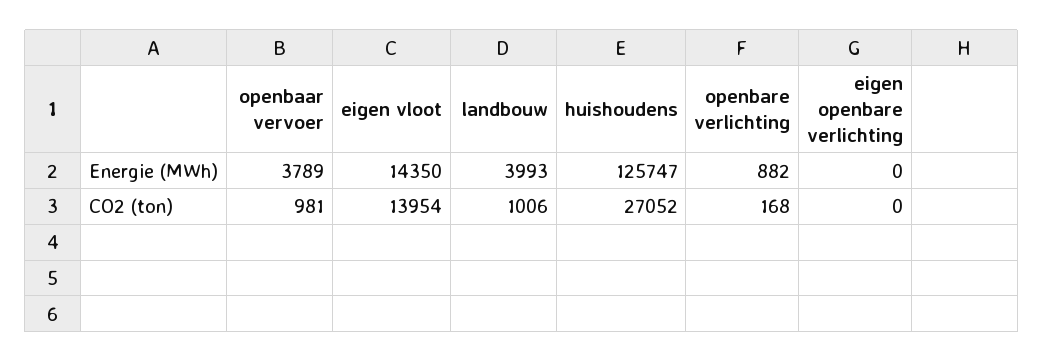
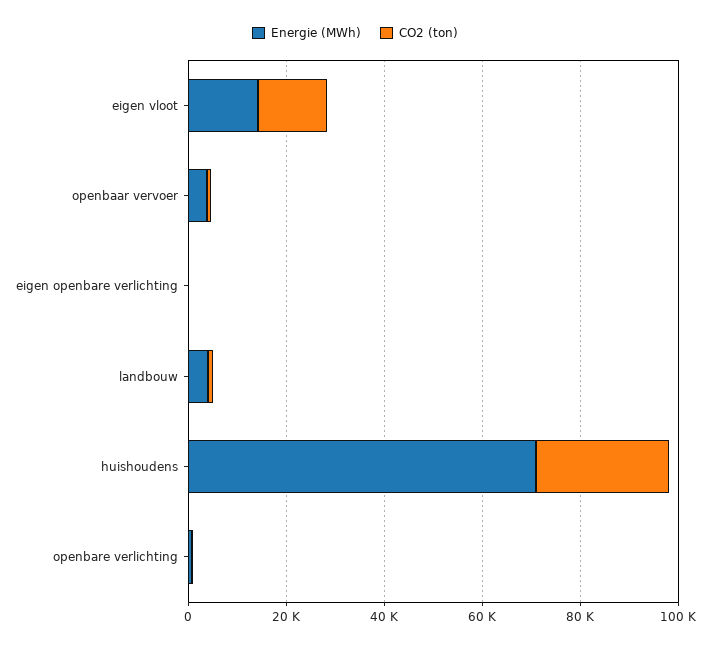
Energie (MWh), huishoudens: 125747 -> 70000

